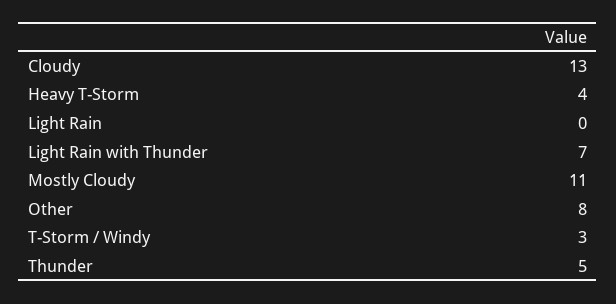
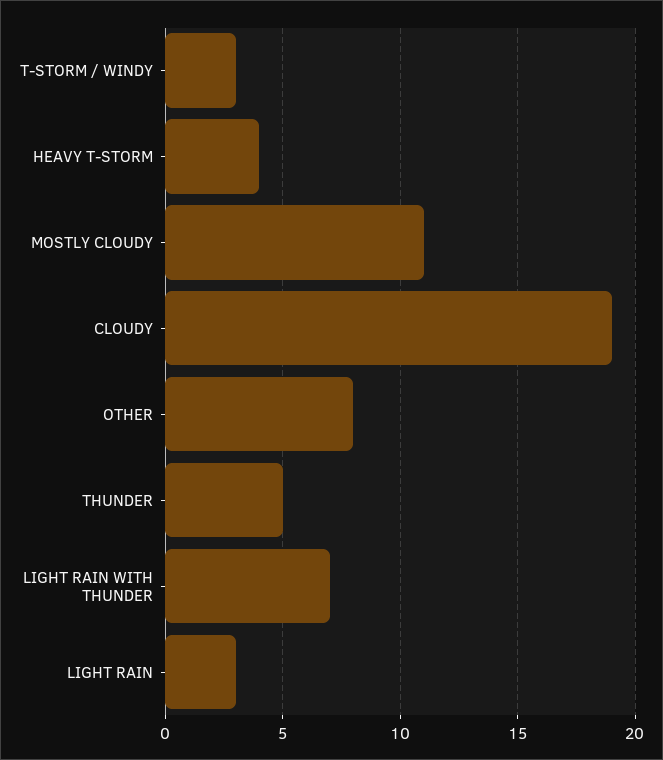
Cloudy: 13 -> 19
Light Rain: 0 -> 3

